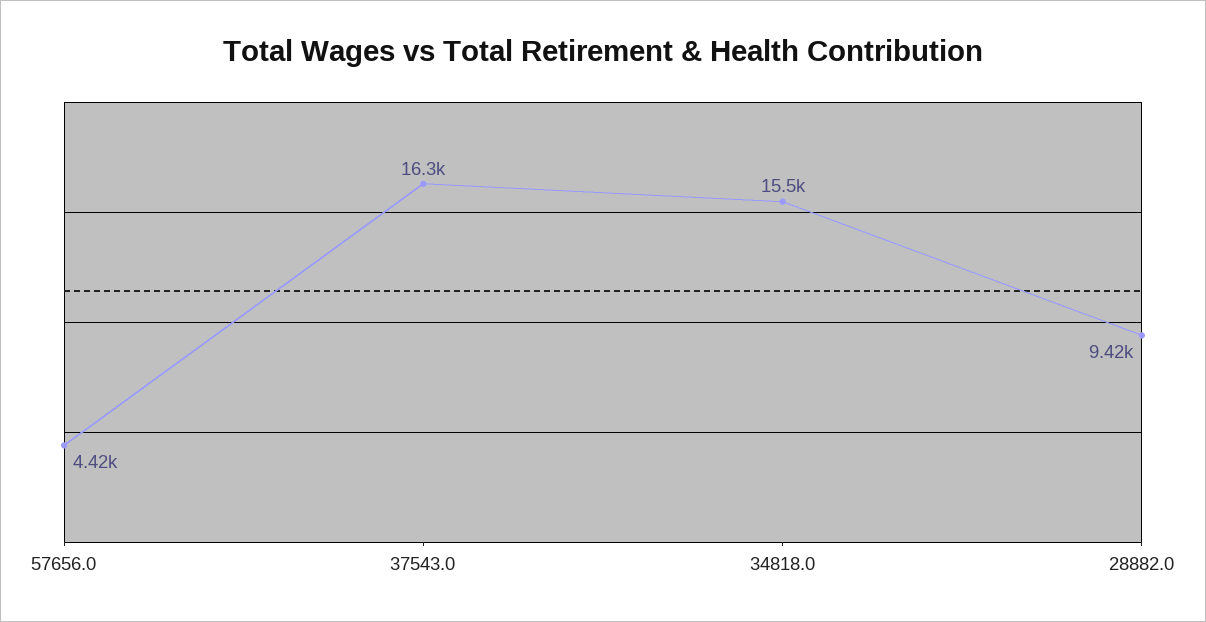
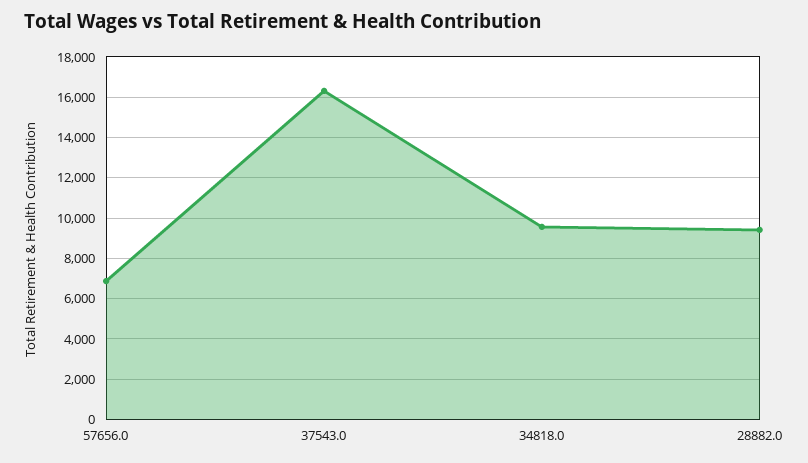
57656.0: 4420 -> 7000
34818.0: 15500 -> 9500

